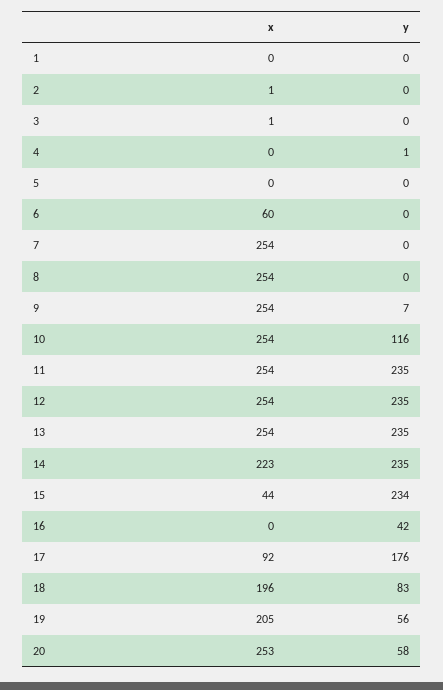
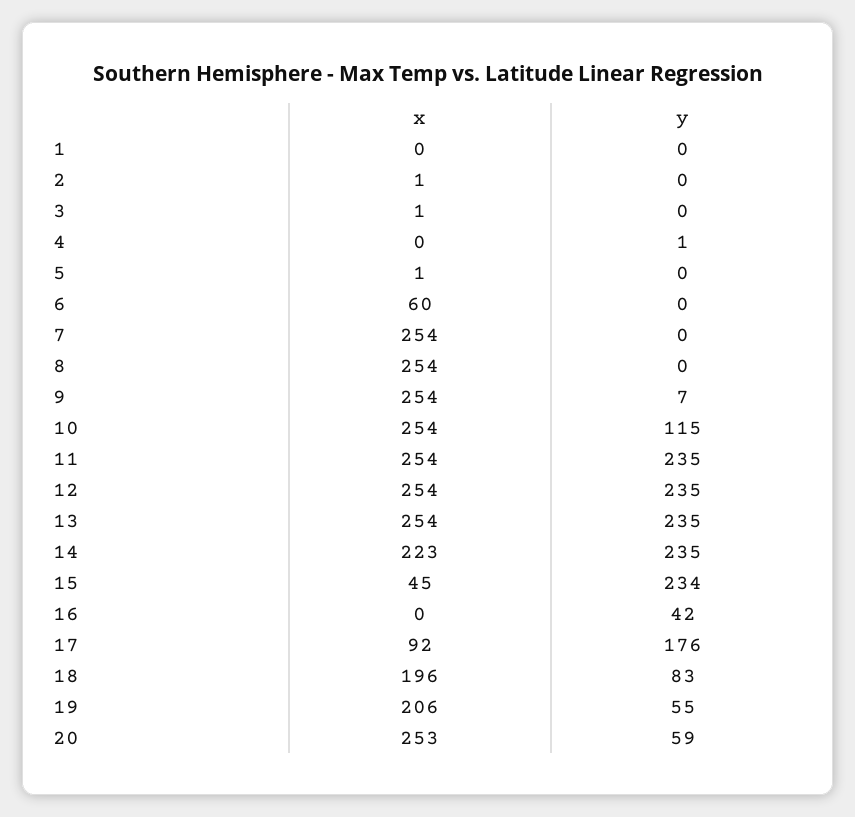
x, 5: 0 -> 1
y, 10: 116 -> 115
x, 15: 44 -> 45
x, 19: 205 -> 206
y, 19: 56 -> 55
y, 20: 58 -> 59

